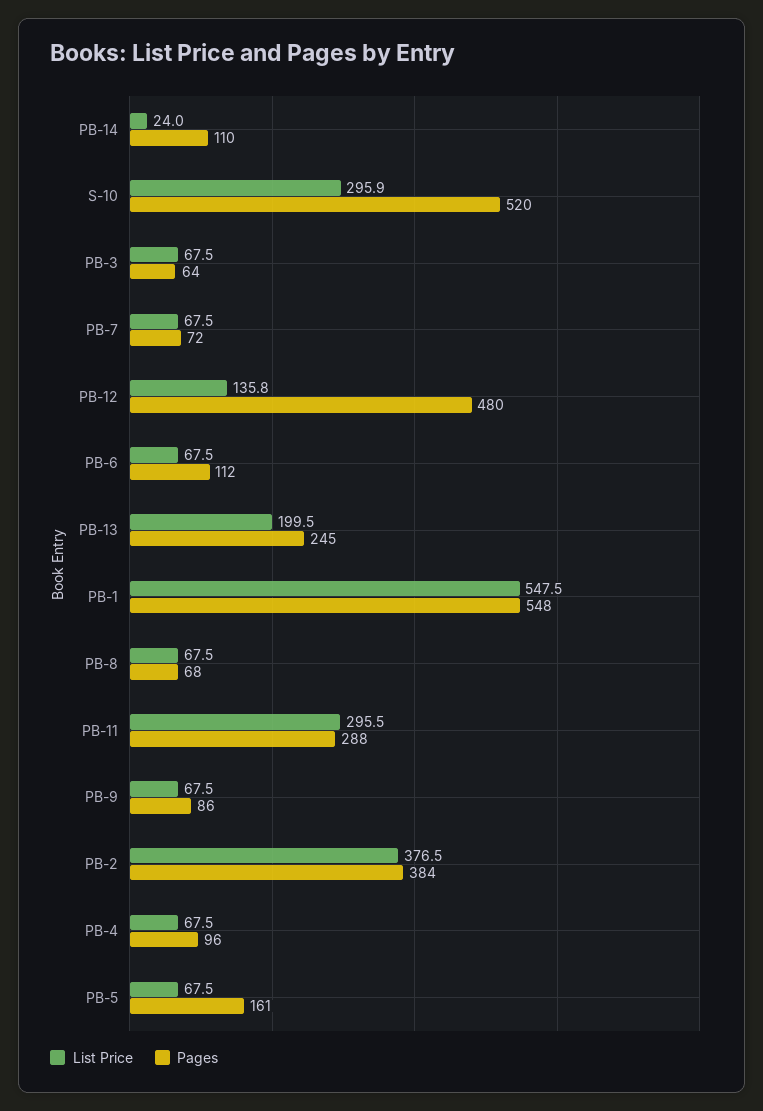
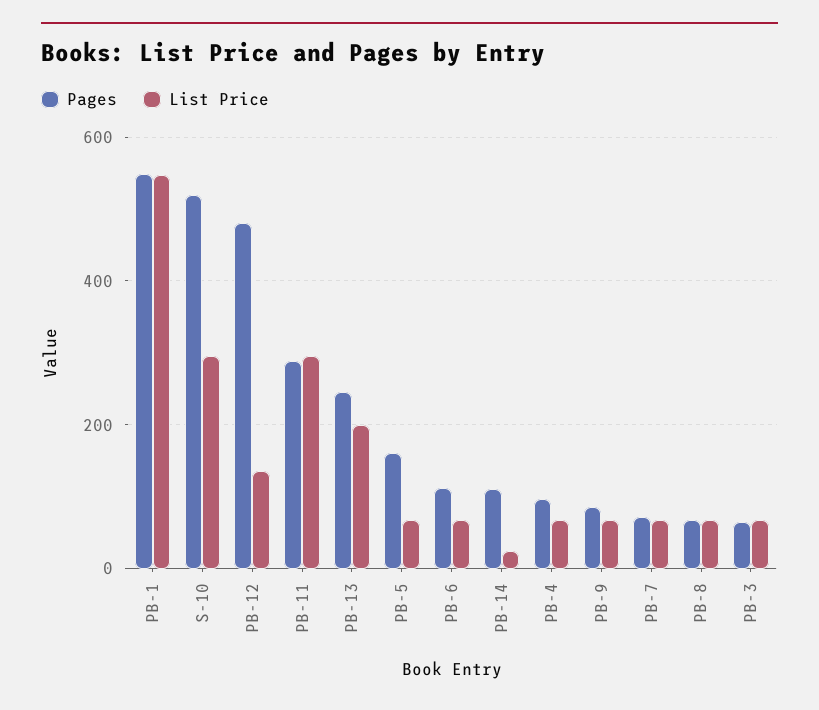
List Price, PB-2: 376.5 -> none
Pages, PB-2: 384 -> none

